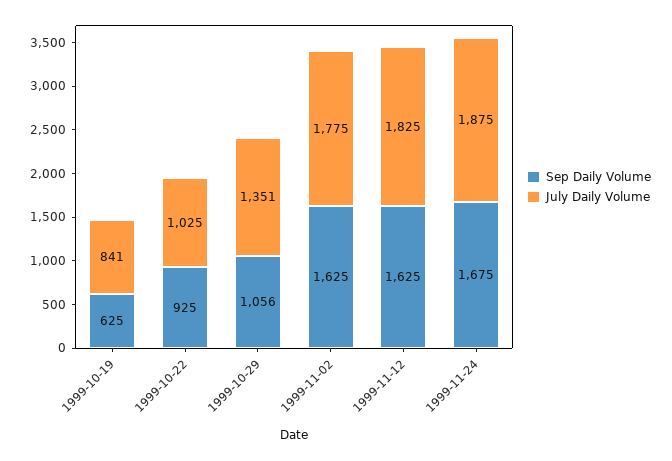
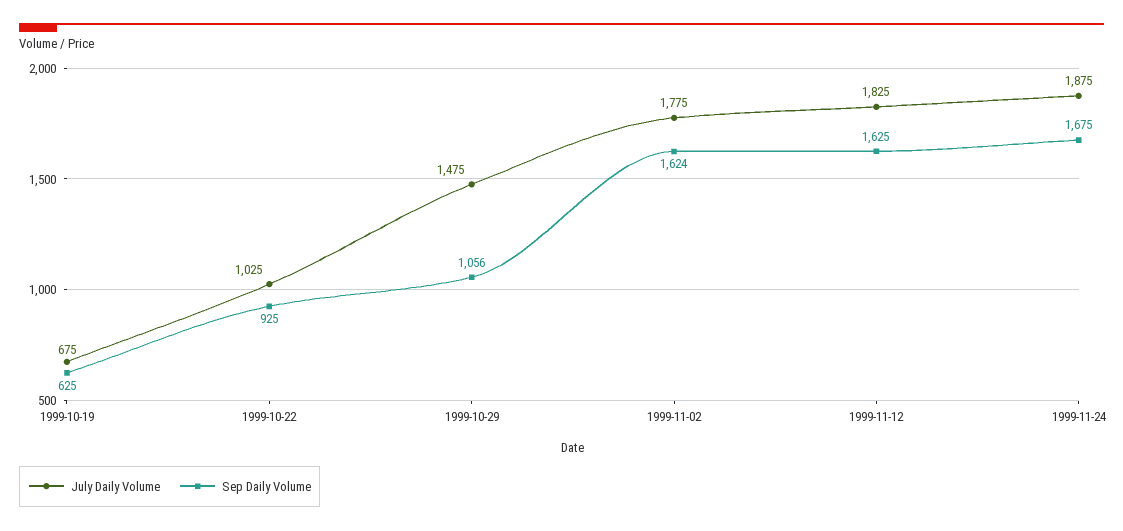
July Daily Volume, 1999-10-19: 841 -> 675
July Daily Volume, 1999-10-29: 1351 -> 1475
Sep Daily Volume, 1999-11-02: 1625 -> 1624

